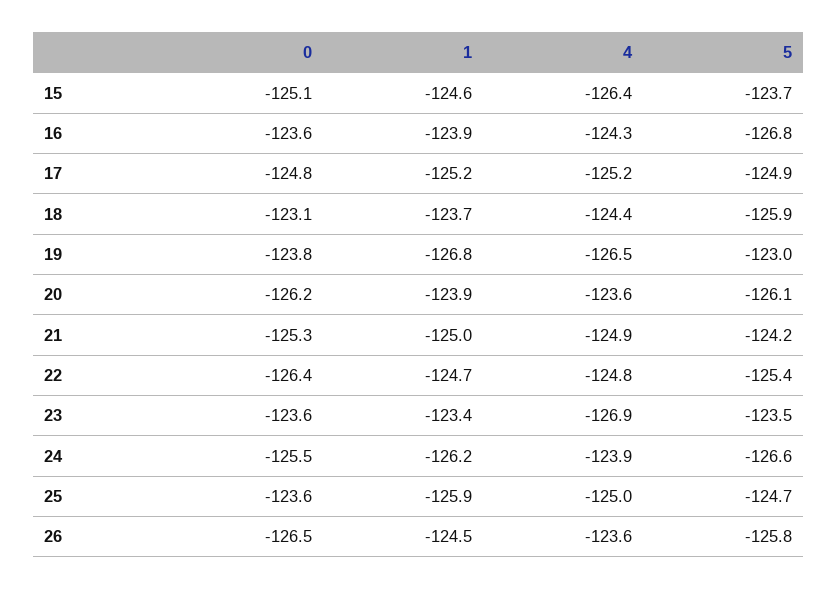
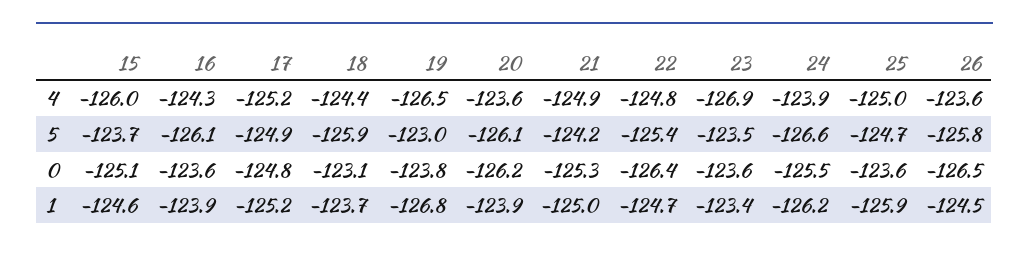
4, 15: -126.4 -> -126
5, 16: -126.8 -> -126.1

